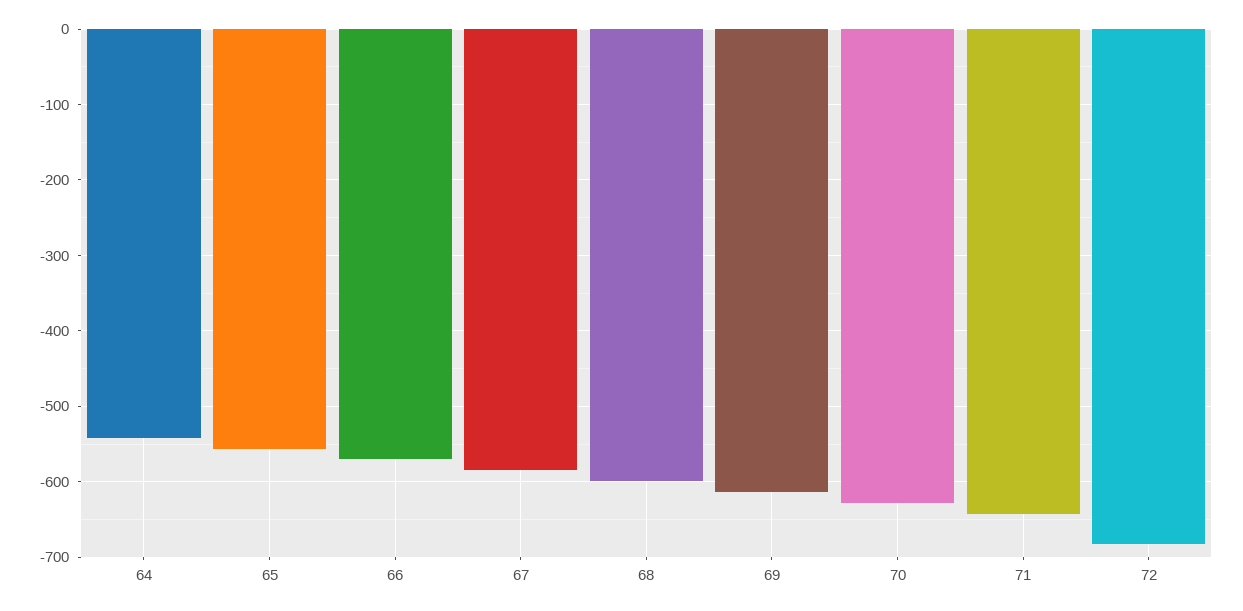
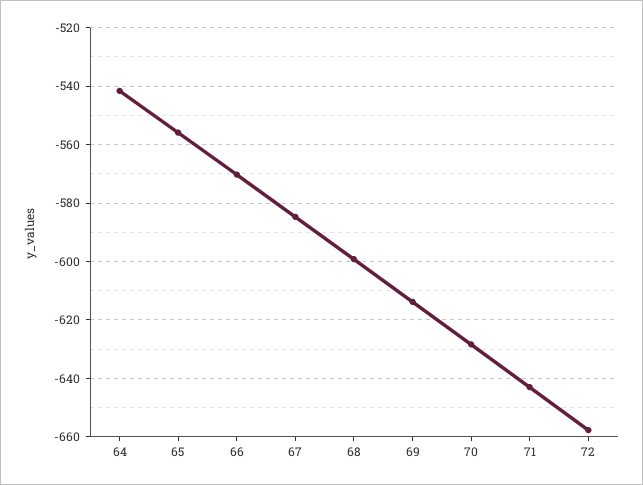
72: -680 -> -657.5

